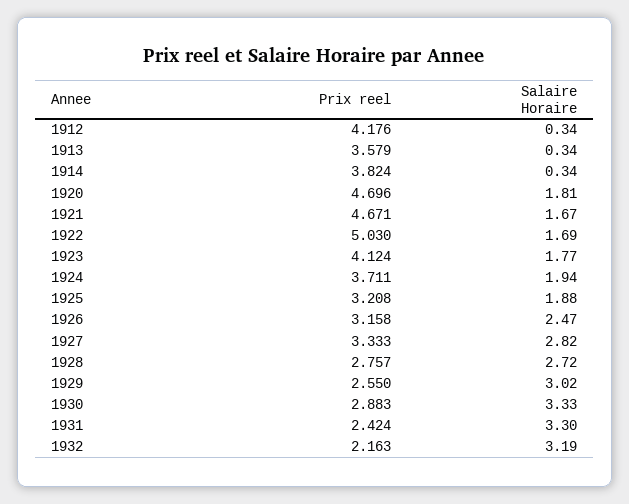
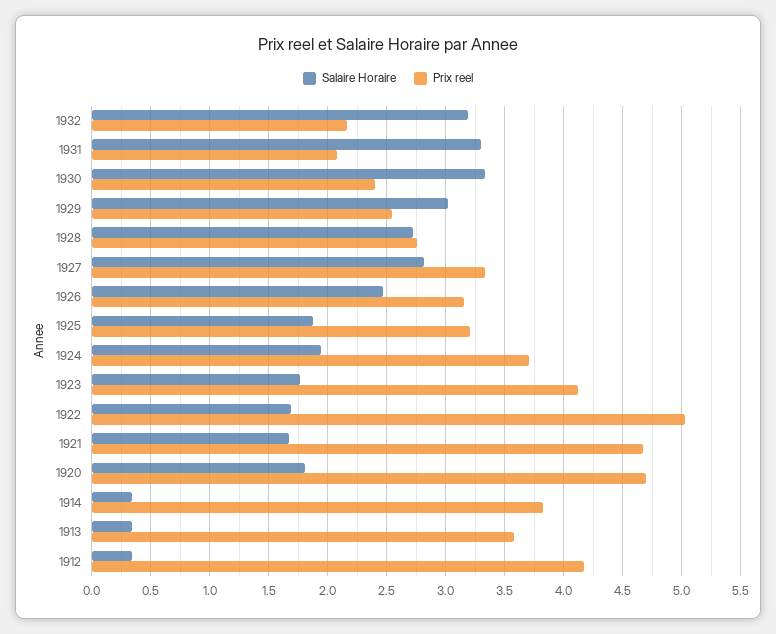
Prix reel, 1930: 2.883 -> 2.4
Prix reel, 1931: 2.424 -> 2.1

